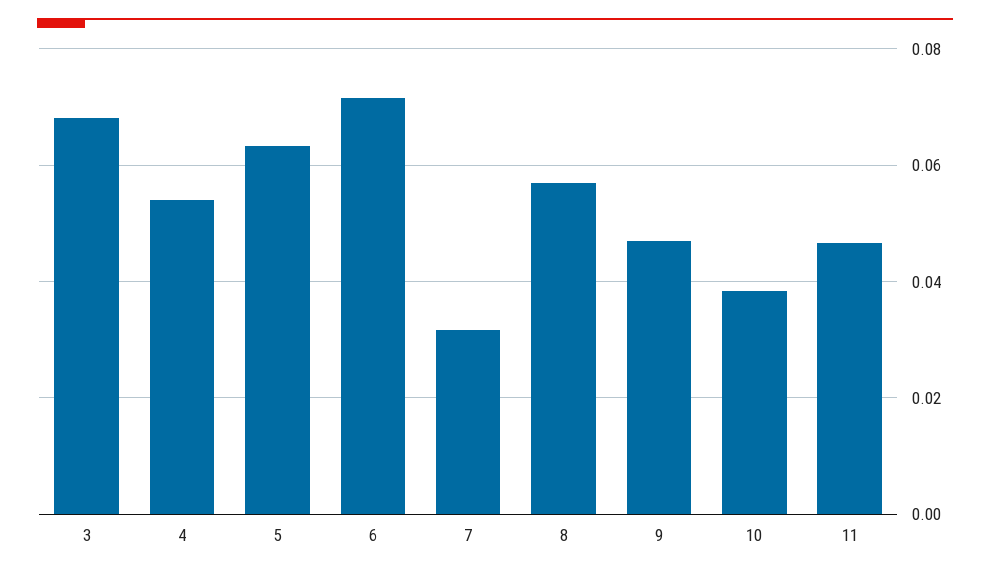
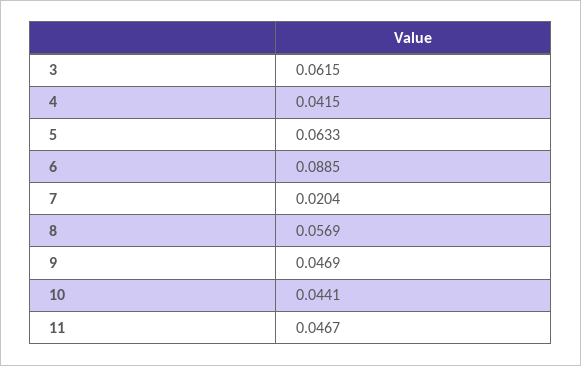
3: 0.068 -> 0.0615
4: 0.054 -> 0.0415
6: 0.072 -> 0.0885
7: 0.032 -> 0.0204
10: 0.038 -> 0.0441

